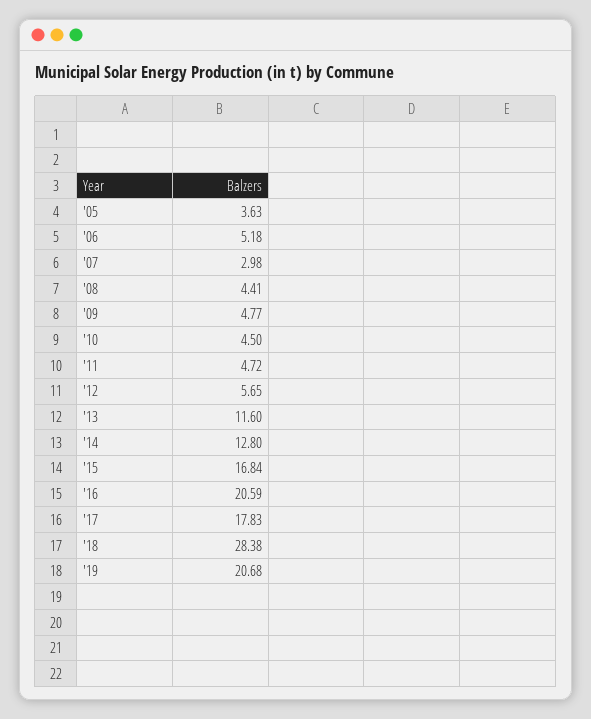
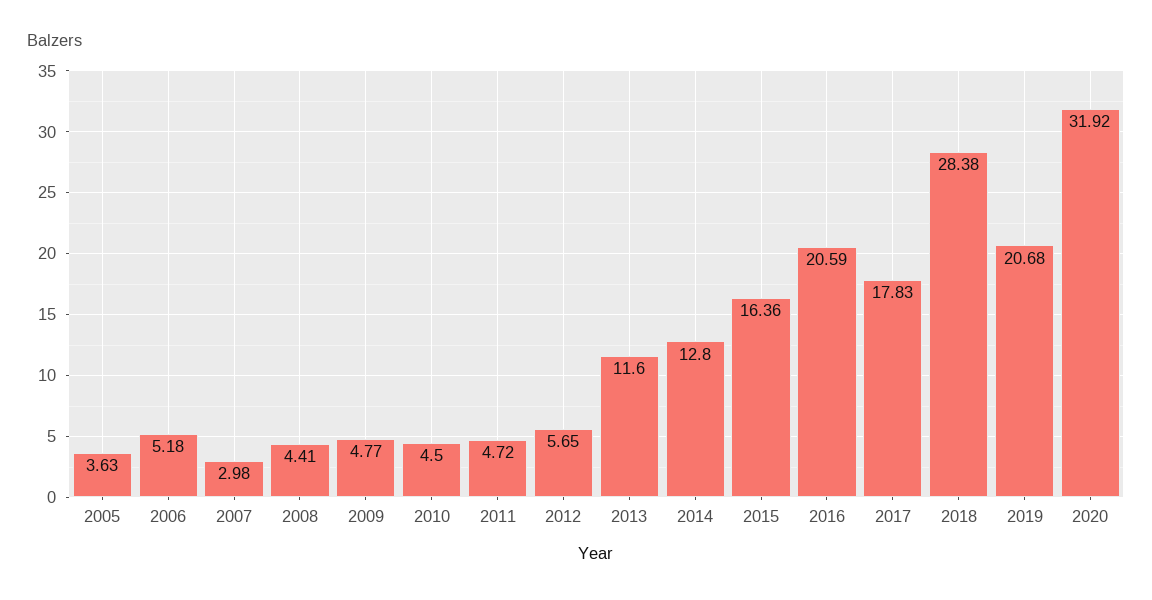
'15: 16.84 -> 16.36
2020: none -> 31.92

